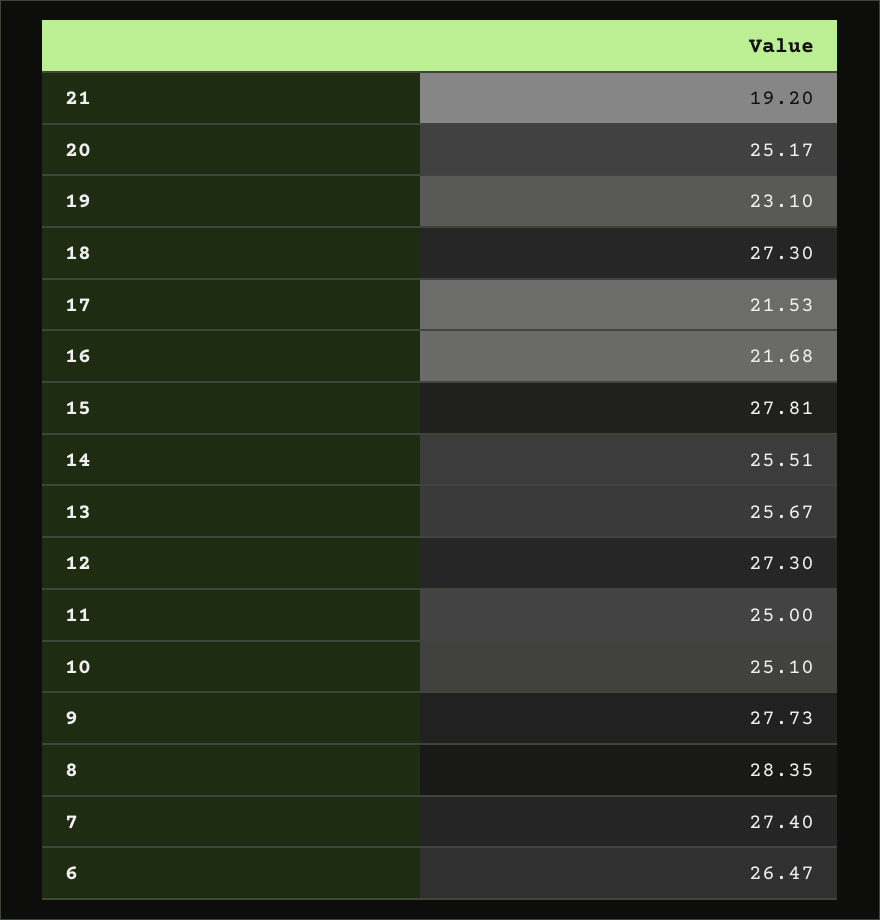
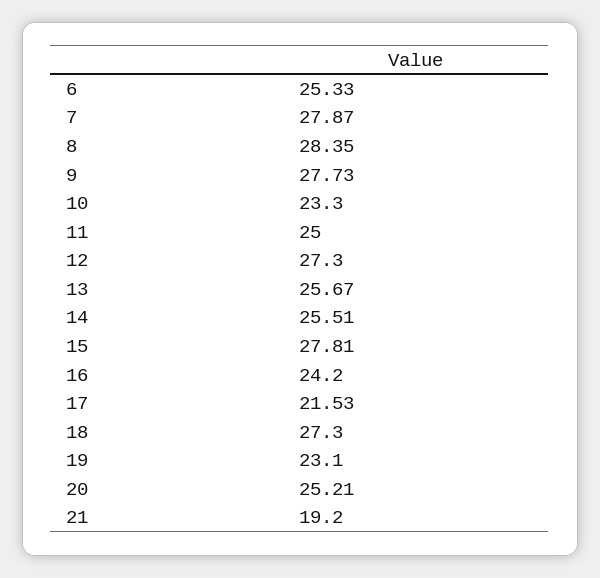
20: 25.17 -> 25.21
16: 21.68 -> 24.2
10: 25.1 -> 23.3
7: 27.4 -> 27.87
6: 26.47 -> 25.33

